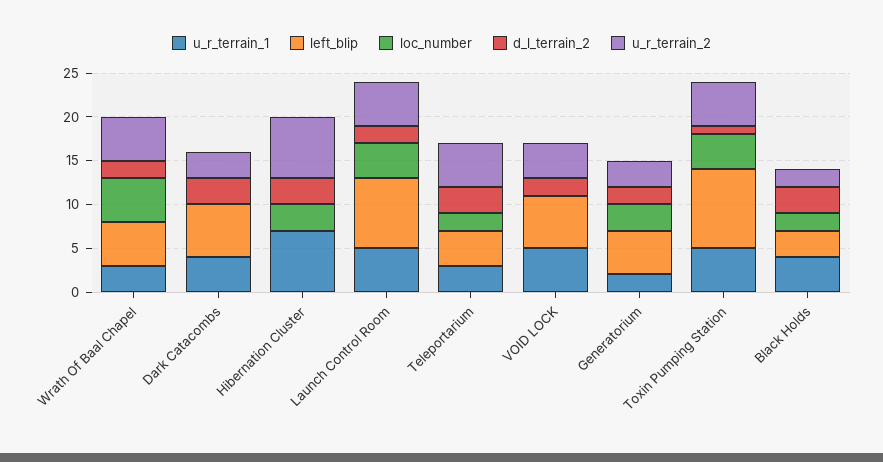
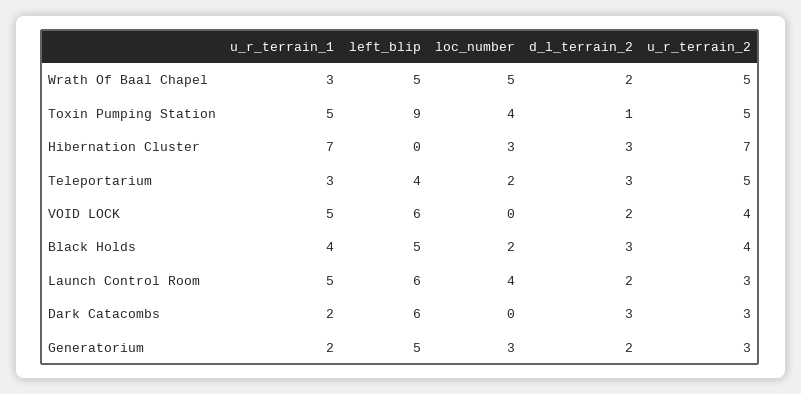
u_r_terrain_1, Dark Catacombs: 4 -> 2
left_blip, Launch Control Room: 8 -> 6
u_r_terrain_2, Launch Control Room: 5 -> 3
left_blip, Black Holds: 3 -> 5
u_r_terrain_2, Black Holds: 2 -> 4

